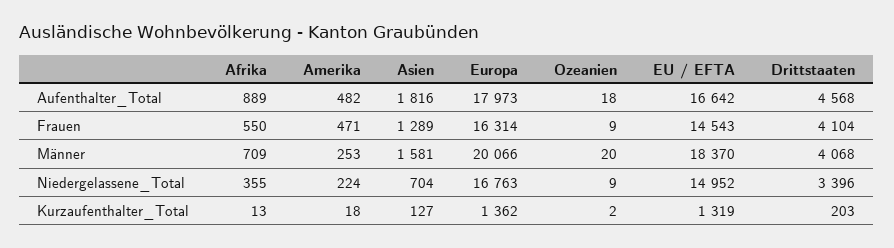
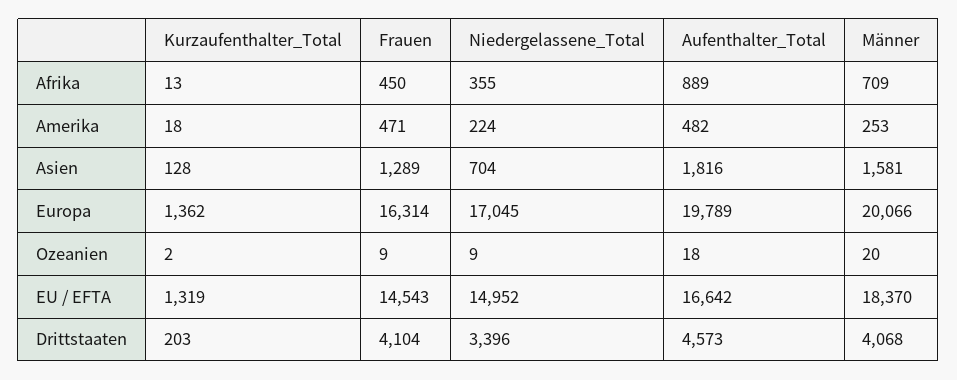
Europa, Aufenthalter_Total: 17973 -> 19789
Drittstaaten, Aufenthalter_Total: 4568 -> 4573
Afrika, Frauen: 550 -> 450
Europa, Niedergelassene_Total: 16763 -> 17045
Asien, Kurzaufenthalter_Total: 127 -> 128

